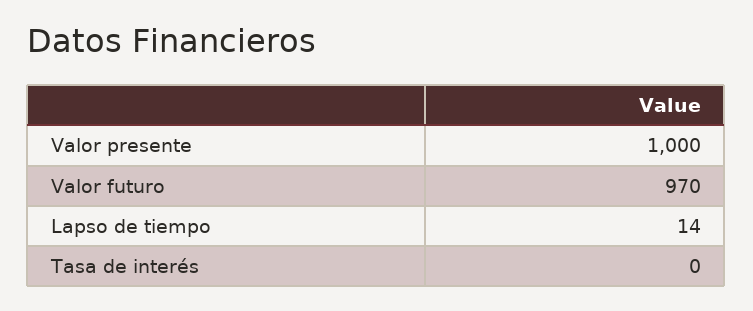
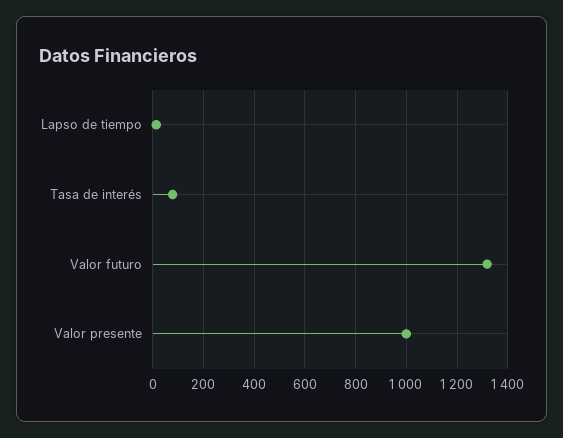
Valor futuro: 970 -> 1325
Tasa de interés: 0 -> 75

